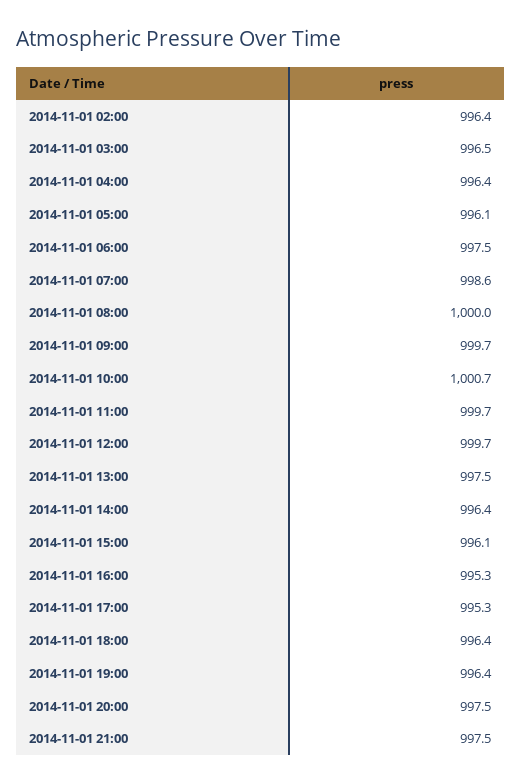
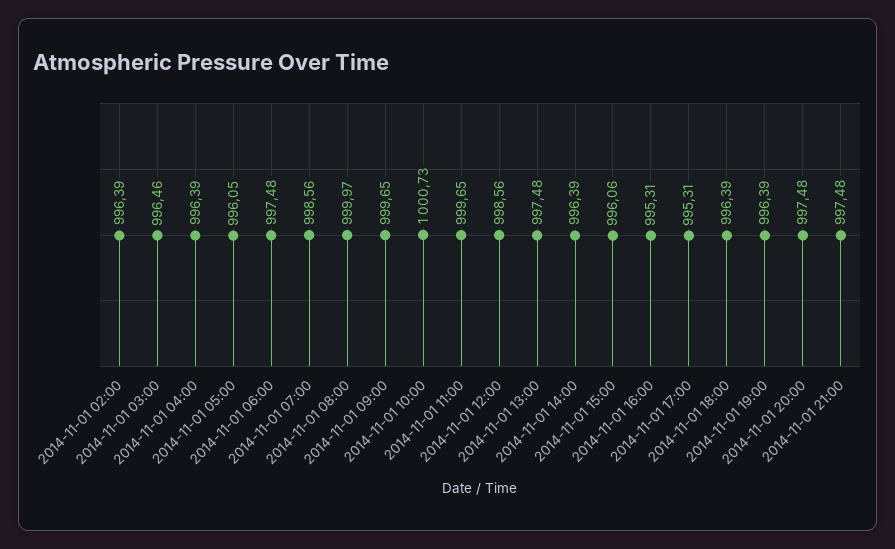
2014-11-01 12:00: 999.7 -> 998.56

